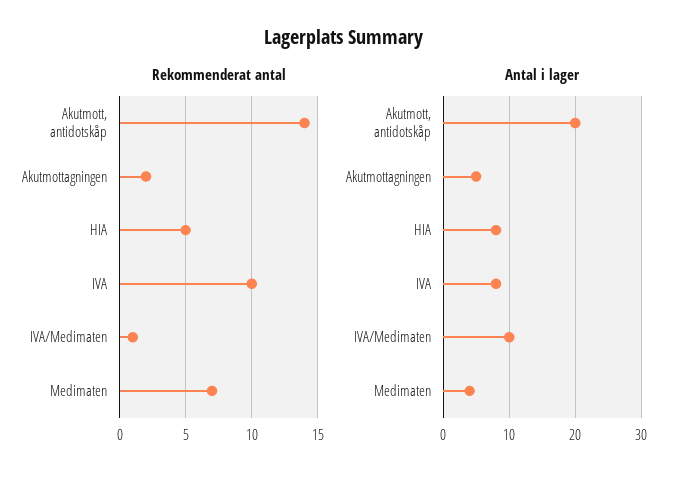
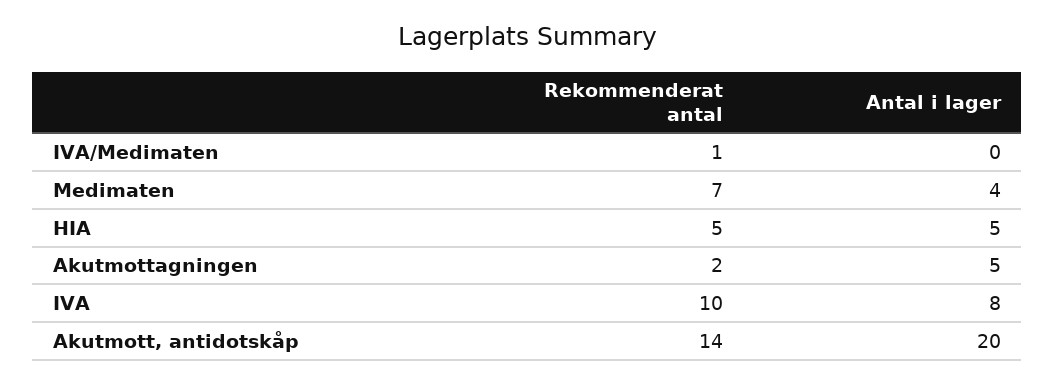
Antal i lager, HIA: 8 -> 5
Antal i lager, IVA/Medimaten: 10 -> 0

